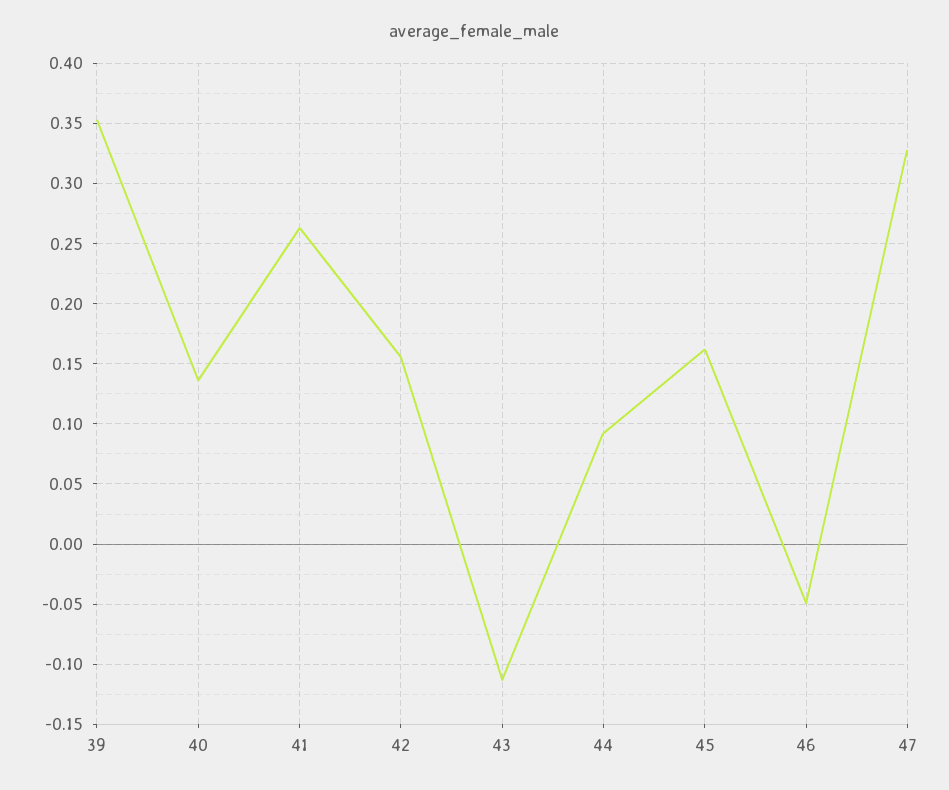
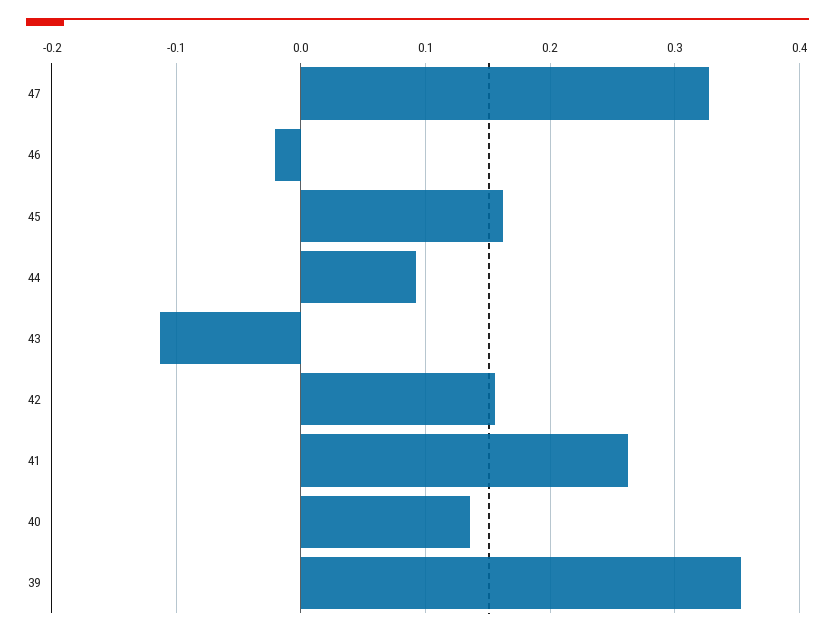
46: -0.05 -> -0.02

